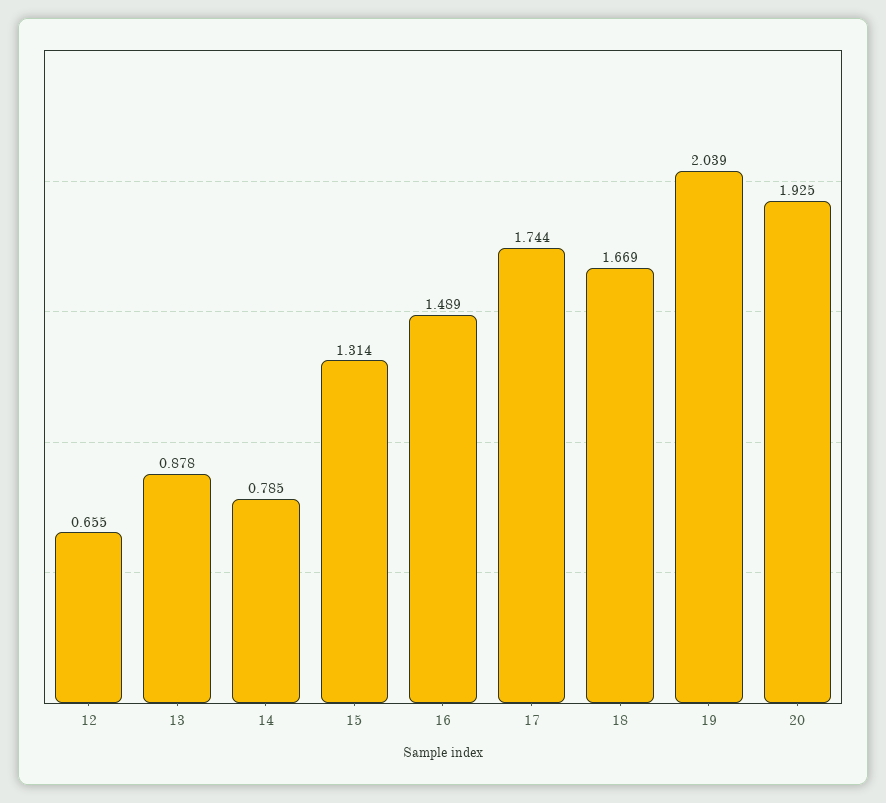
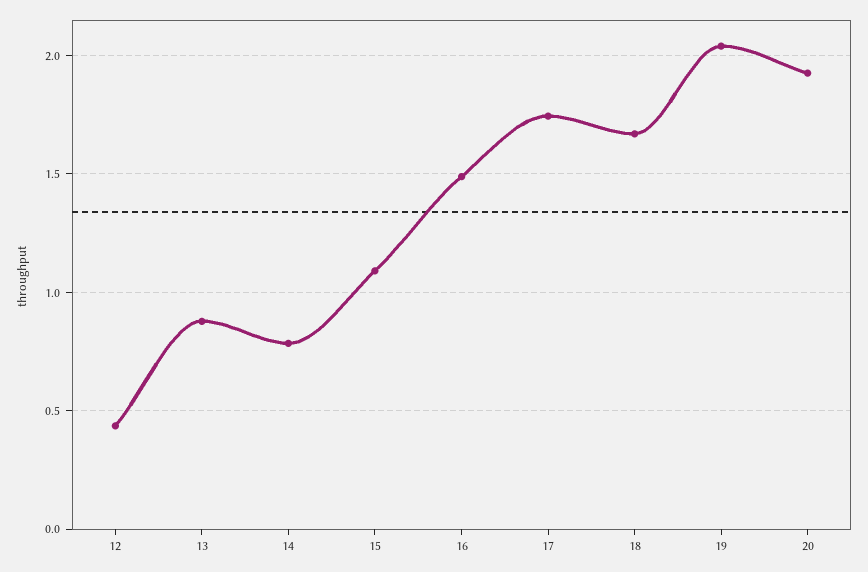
12: 0.655 -> 0.45
15: 1.314 -> 1.1

